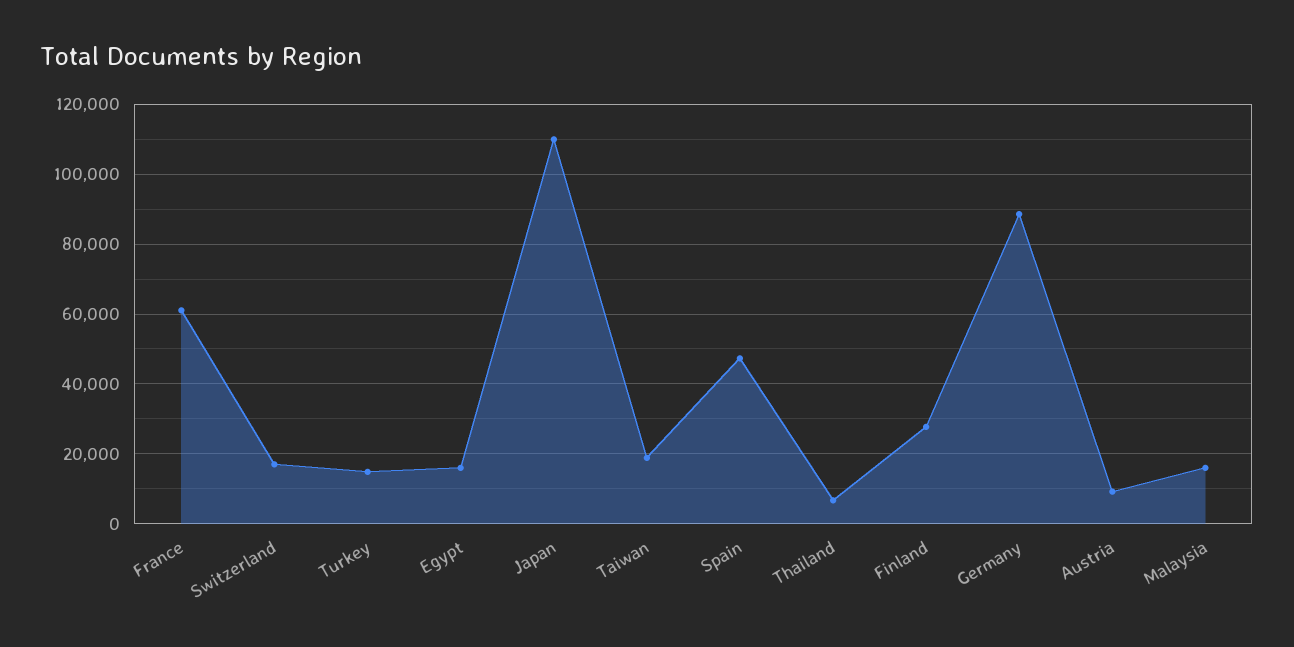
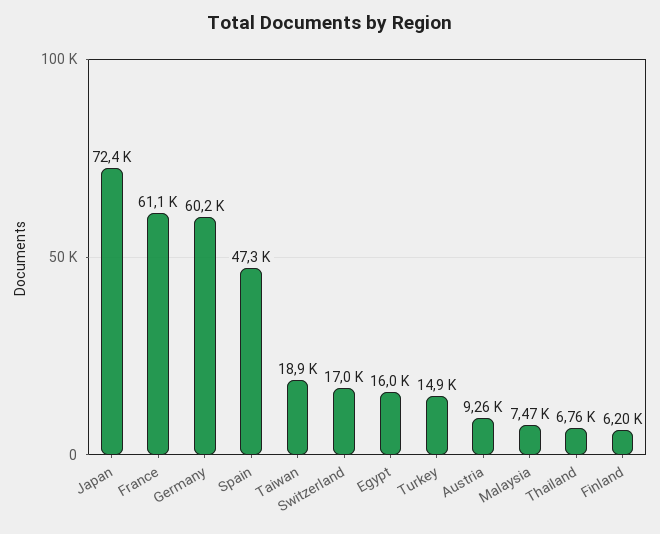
Japan: 110000 -> 72400
Finland: 28000 -> 6200
Germany: 88000 -> 60200
Malaysia: 16000 -> 7470

